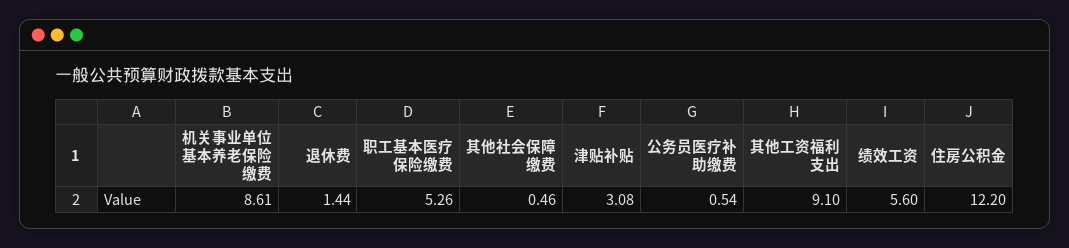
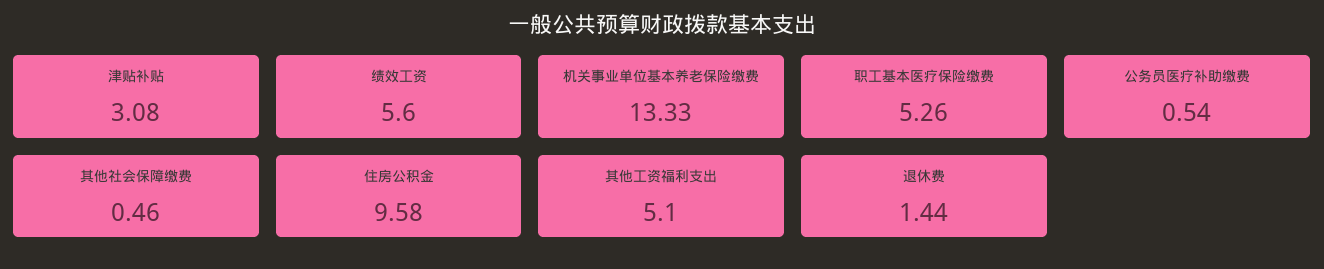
机关事业单位基本养老保险缴费: 8.61 -> 13.33
其他工资福利支出: 9.1 -> 5.1
住房公积金: 12.2 -> 9.58

